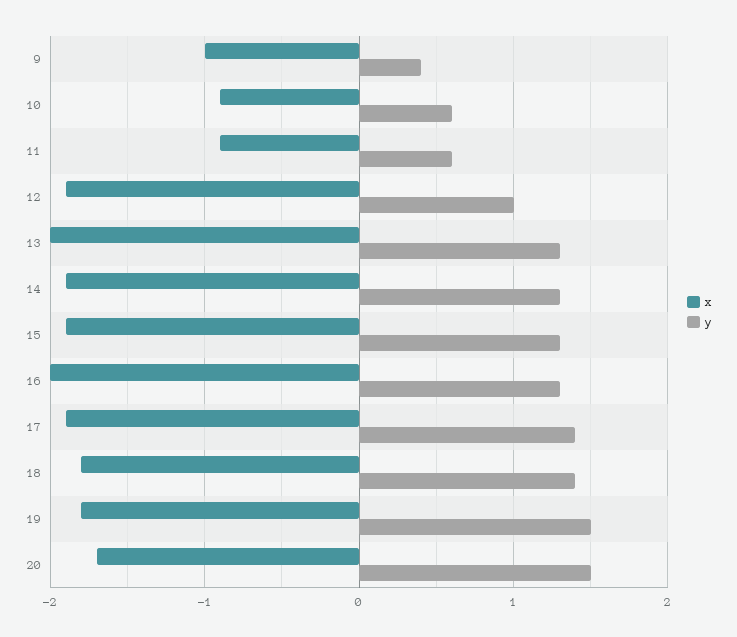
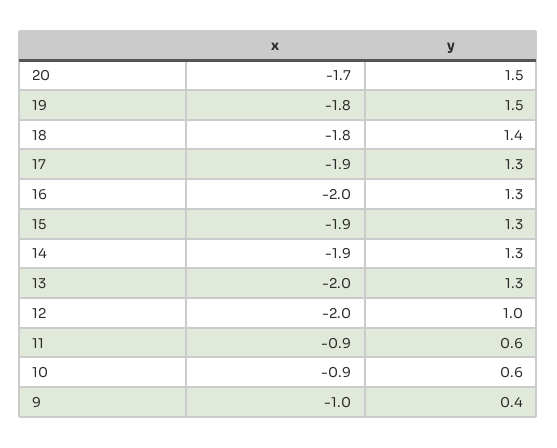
x, 12: -1.9 -> -2
y, 17: 1.4 -> 1.3

